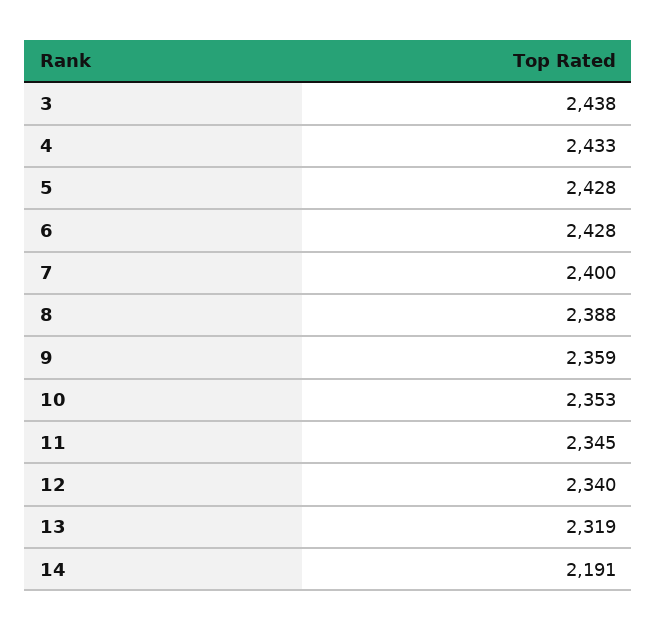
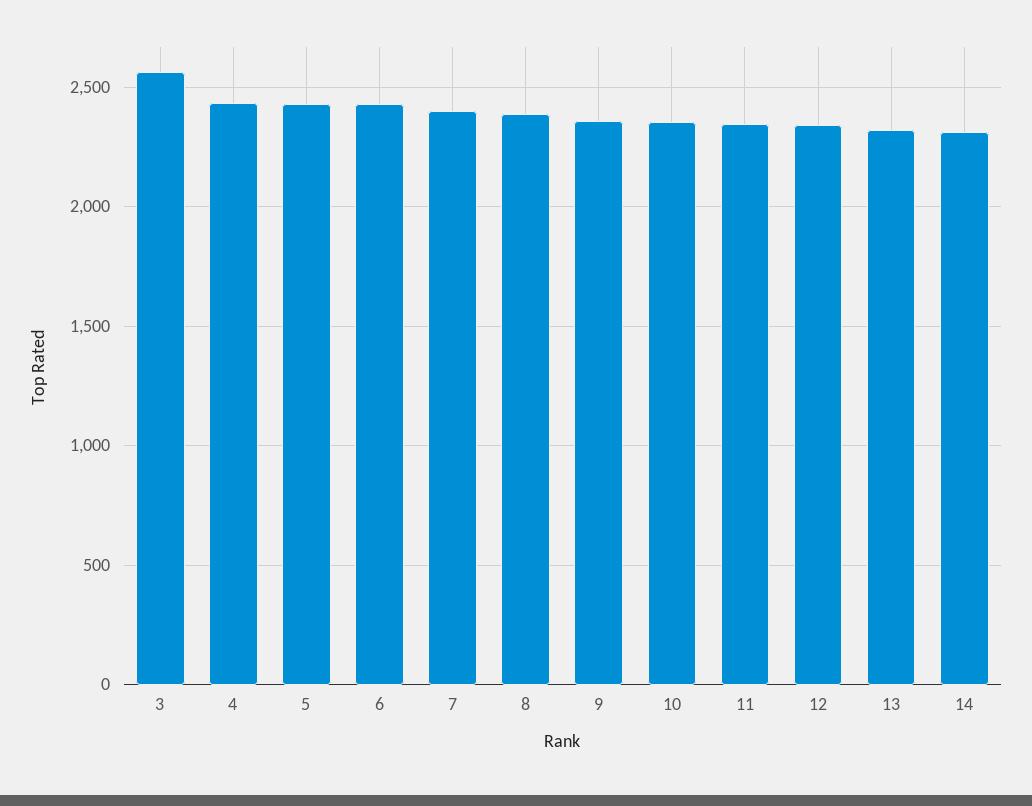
3: 2438 -> 2550
14: 2191 -> 2300

